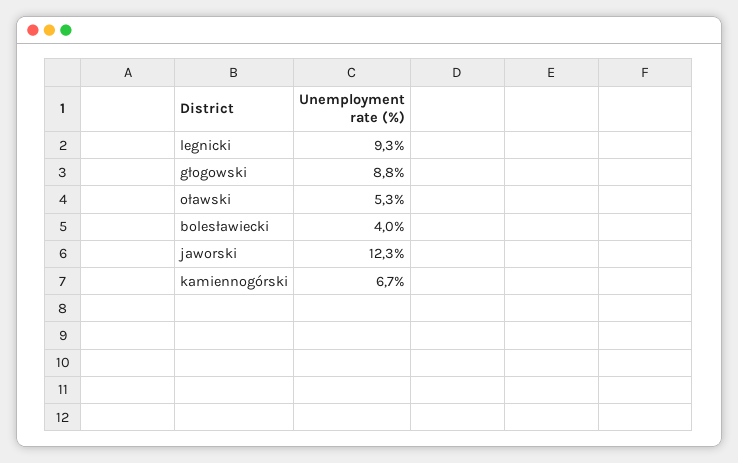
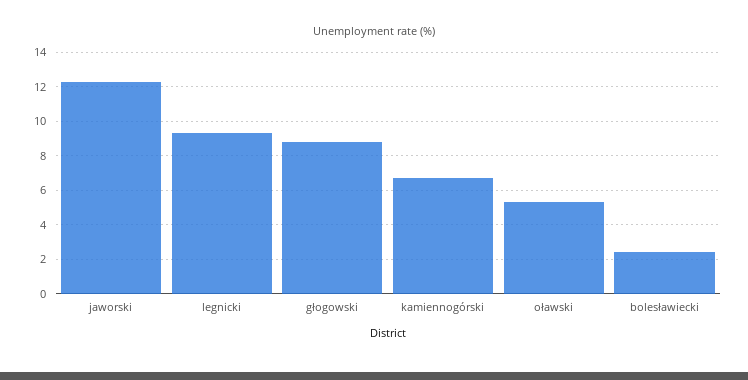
bolesławiecki: 4 -> 2.5

